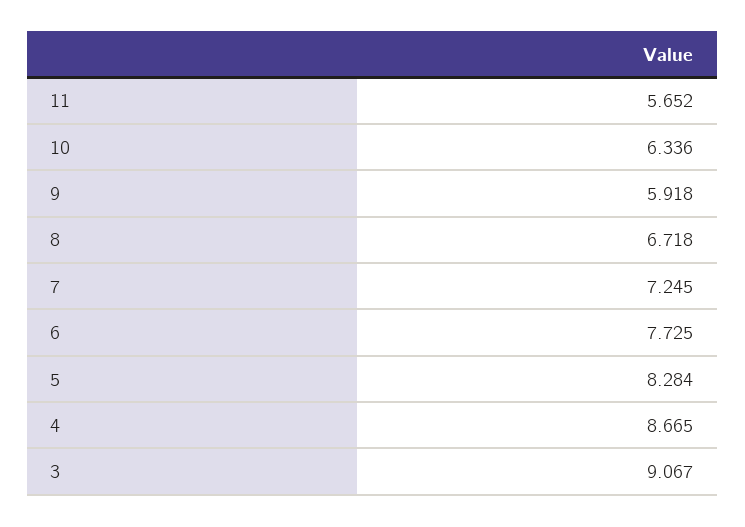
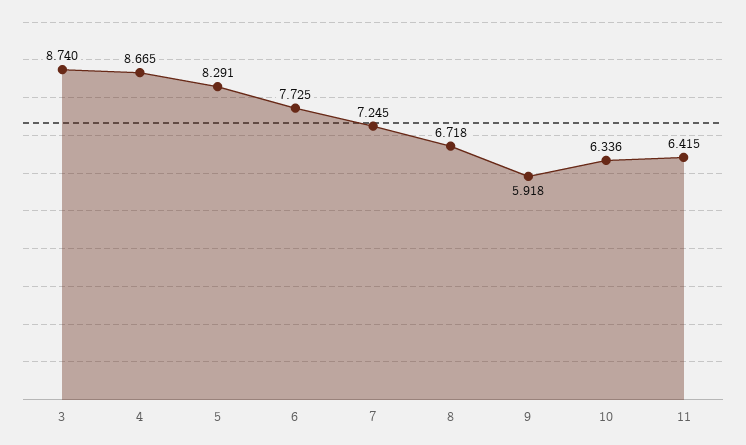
11: 5.652 -> 6.415
5: 8.284 -> 8.291
3: 9.067 -> 8.74

